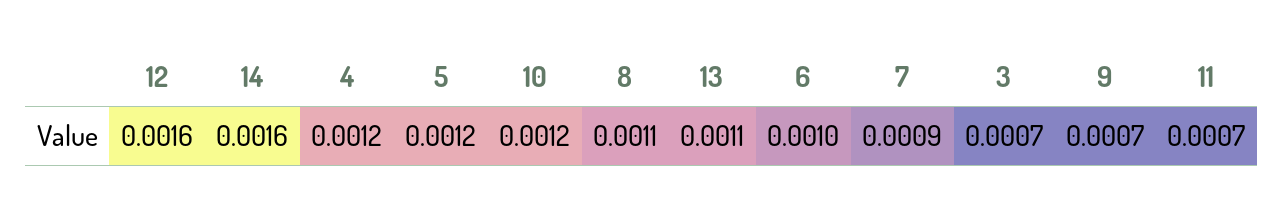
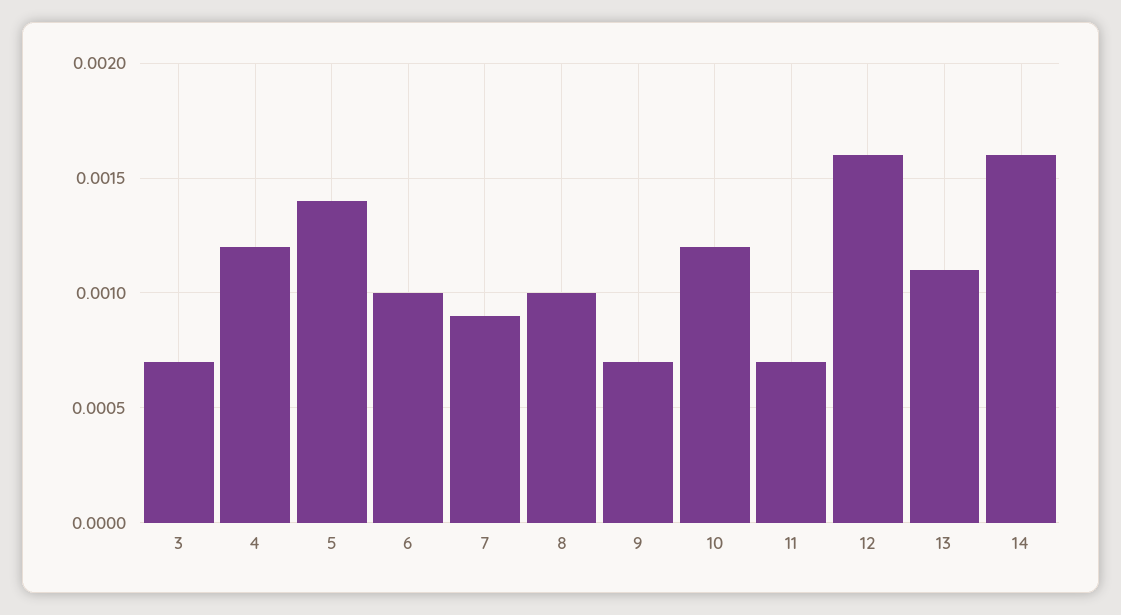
5: 0.0012 -> 0.0014
8: 0.0011 -> 0.001

